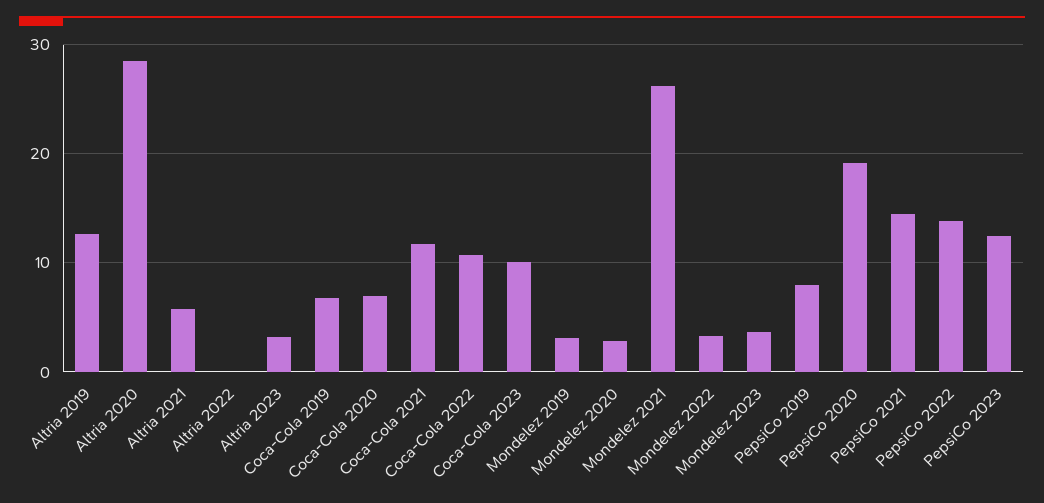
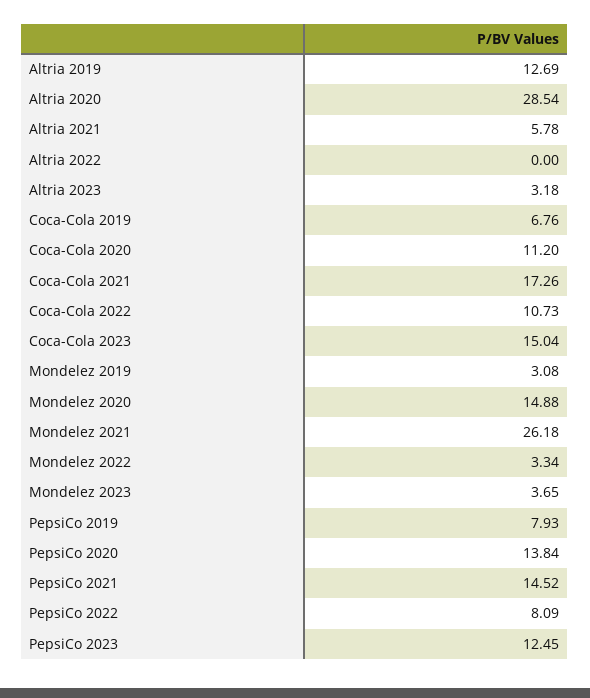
Coca-Cola 2020: 7 -> 11.2
Coca-Cola 2021: 12 -> 17.26
Coca-Cola 2023: 10 -> 15.04
Mondelez 2020: 3 -> 14.88
PepsiCo 2020: 19 -> 13.84
PepsiCo 2022: 14 -> 8.09

